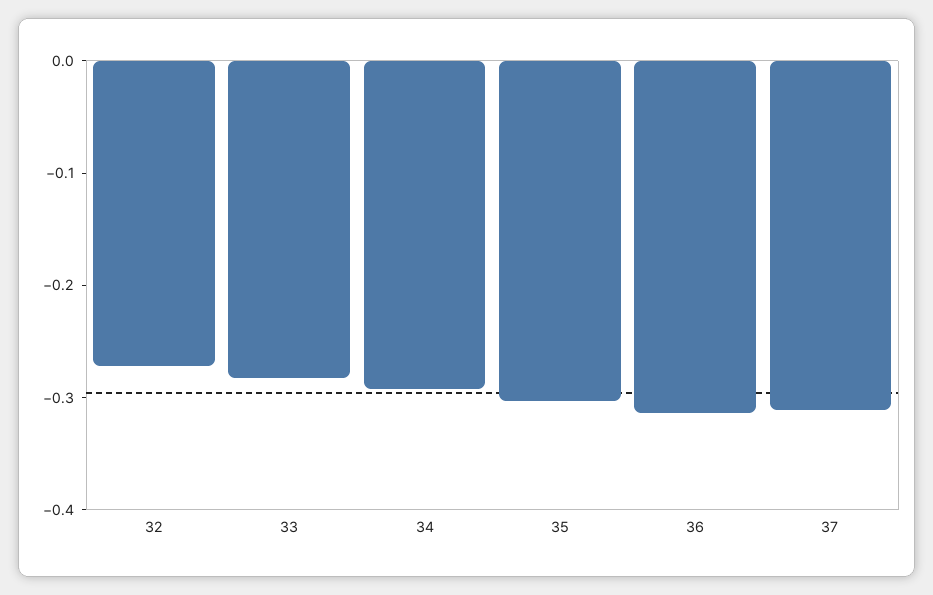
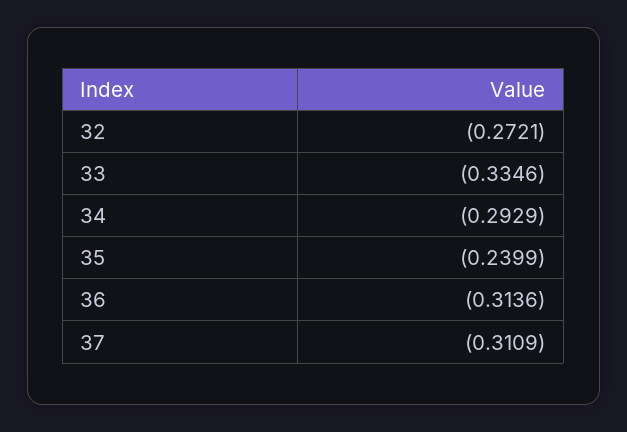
33: -0.28 -> -0.3346
35: -0.3 -> -0.2399

